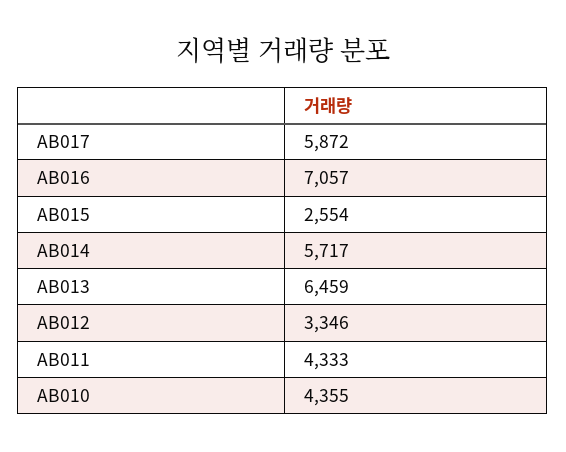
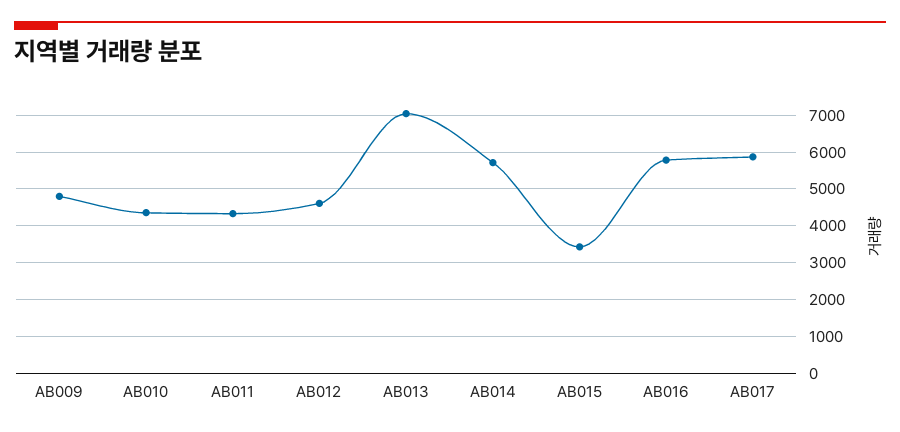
AB016: 7057 -> 5800
AB015: 2554 -> 3400
AB013: 6459 -> 7000
AB012: 3346 -> 4600
AB009: none -> 4800

